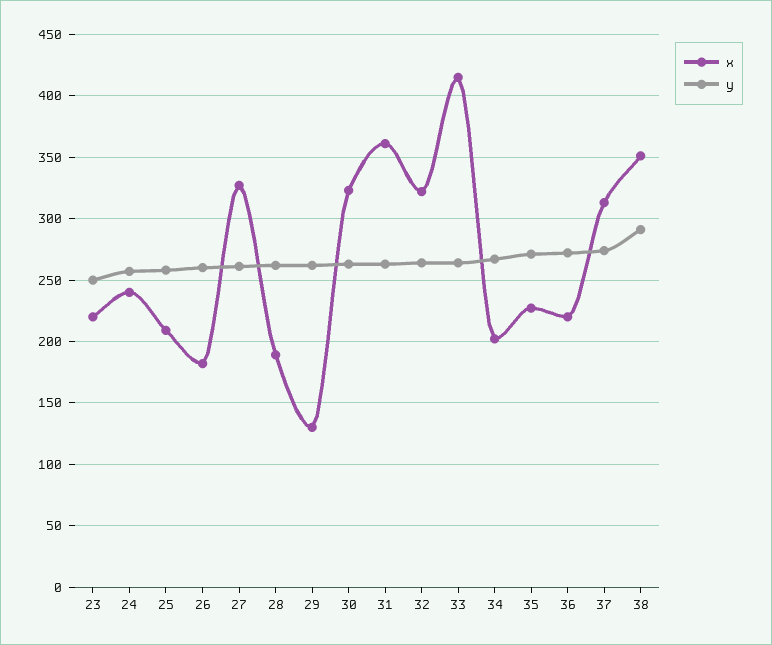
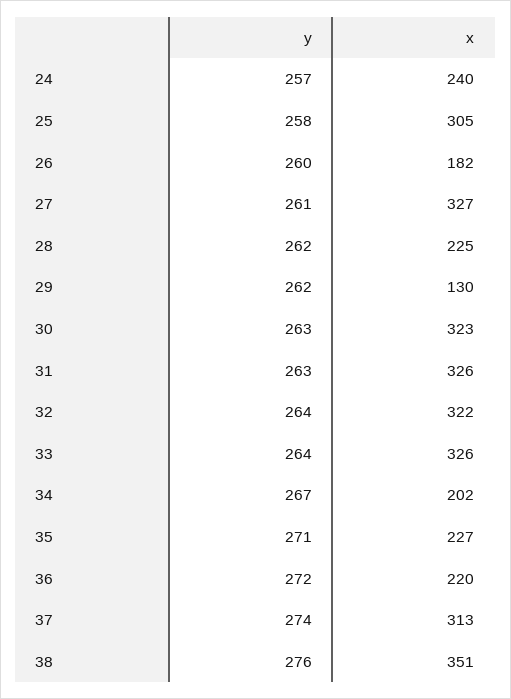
x, 23: 220 -> none
y, 23: 250 -> none
x, 25: 210 -> 305
x, 28: 190 -> 225
x, 31: 360 -> 326
x, 33: 415 -> 326
y, 38: 290 -> 276

